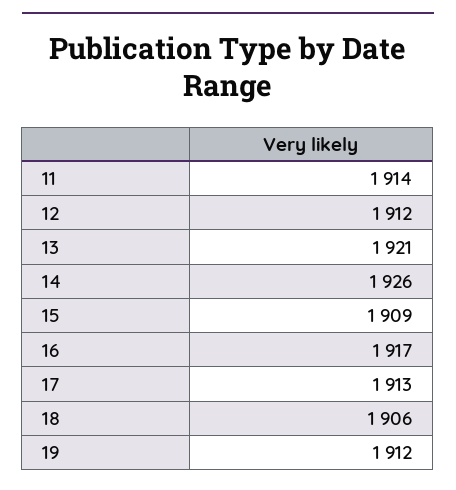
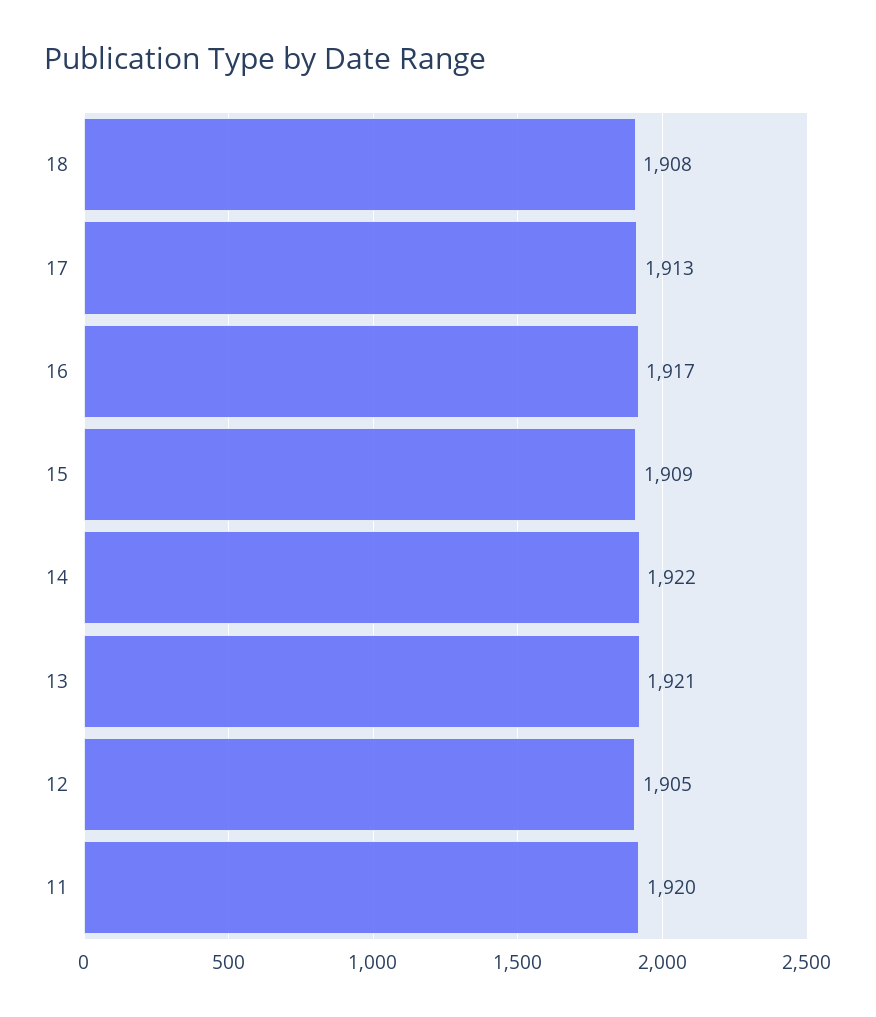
11: 1914 -> 1920
12: 1912 -> 1905
14: 1926 -> 1922
18: 1906 -> 1908
19: 1912 -> none

